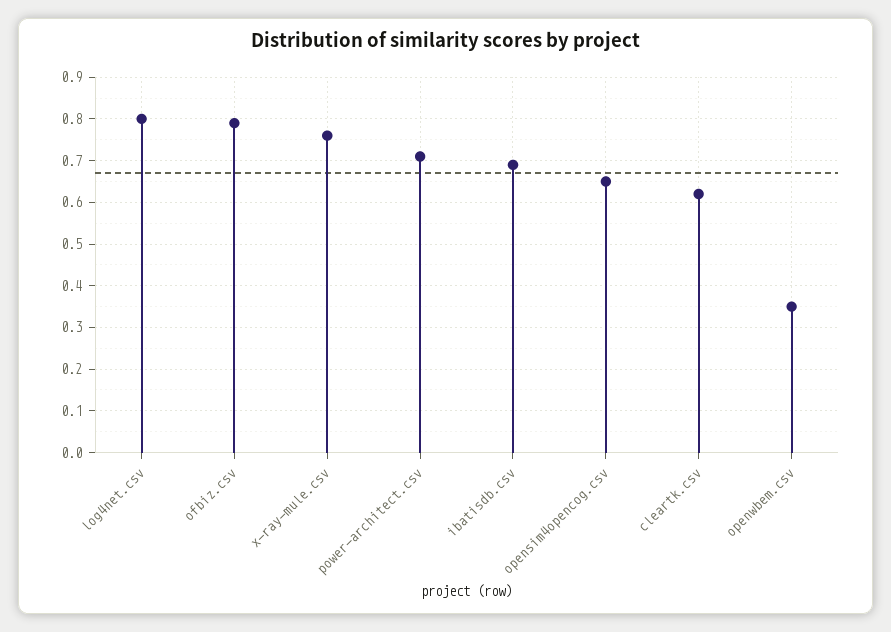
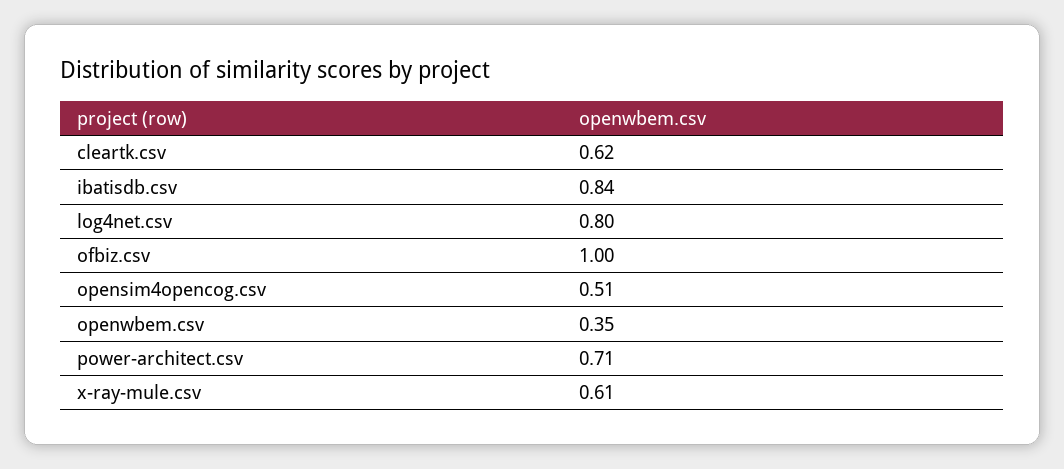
ofbiz.csv: 0.8 -> 1
x-ray-mule.csv: 0.75 -> 0.61
ibatisdb.csv: 0.7 -> 0.84
opensim4opencog.csv: 0.65 -> 0.51

